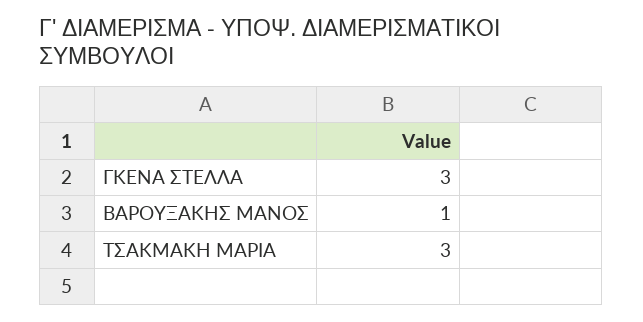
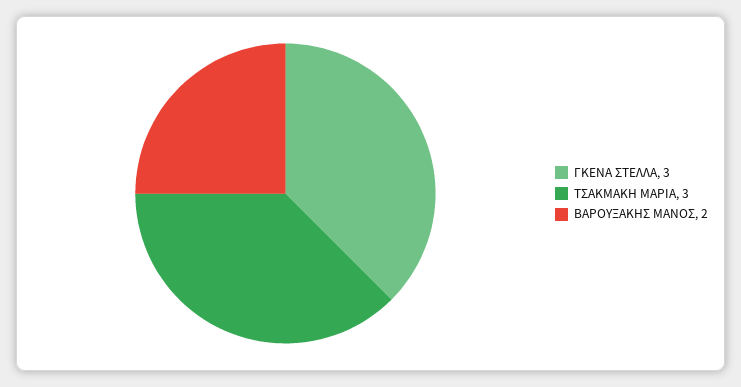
ΒΑΡΟΥΞΑΚΗΣ ΜΑΝΟΣ: 1 -> 2

